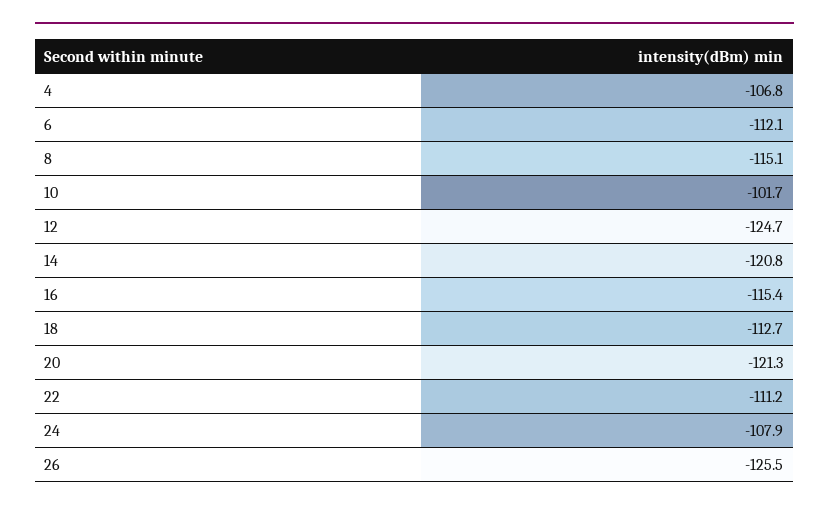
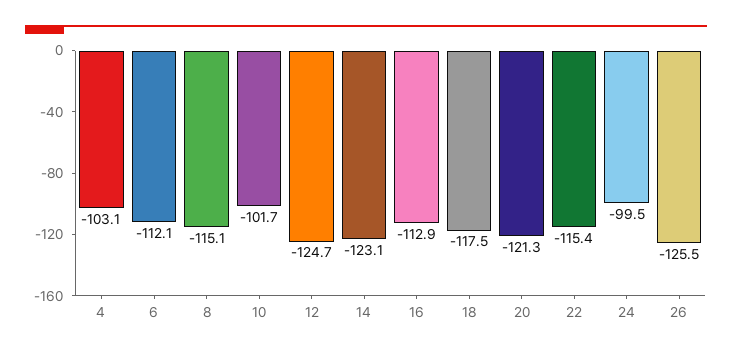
4: -106.8 -> -103.1
14: -120.8 -> -123.1
16: -115.4 -> -112.9
18: -112.7 -> -117.5
22: -111.2 -> -115.4
24: -107.9 -> -99.5

